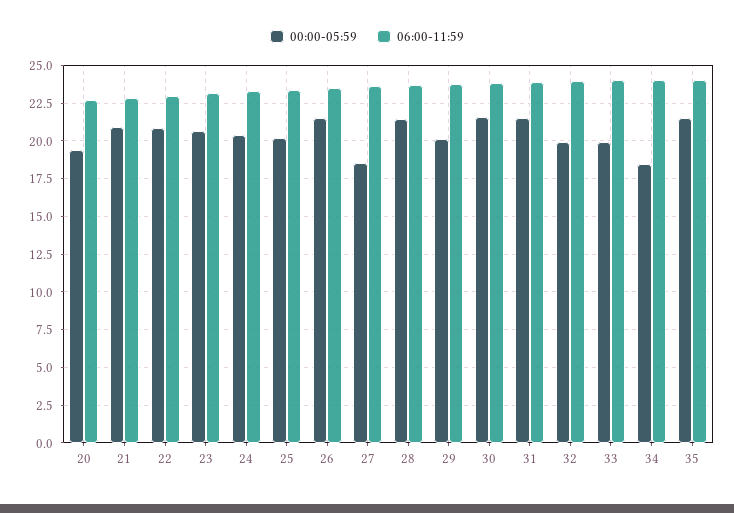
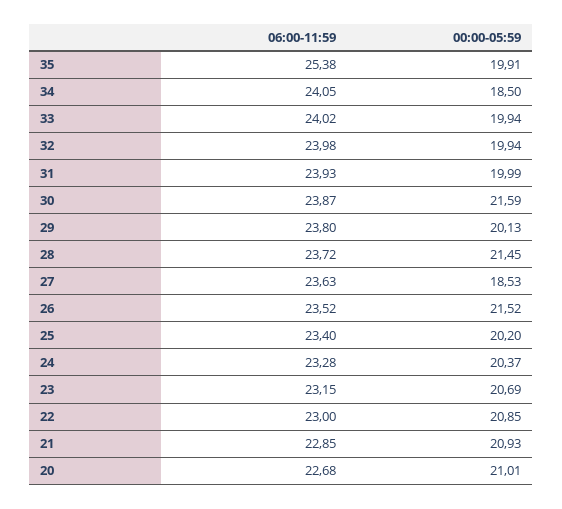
00:00-05:59, 20: 19.5 -> 21.01
00:00-05:59, 31: 21.5 -> 19.99
00:00-05:59, 35: 21.5 -> 19.91
06:00-11:59, 35: 24 -> 25.38

